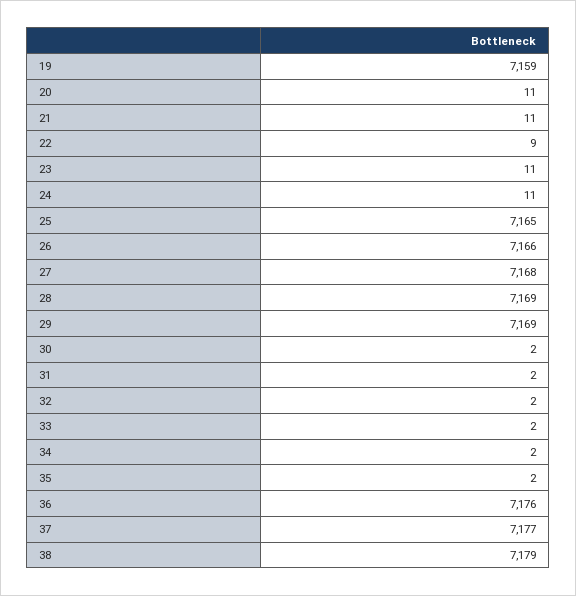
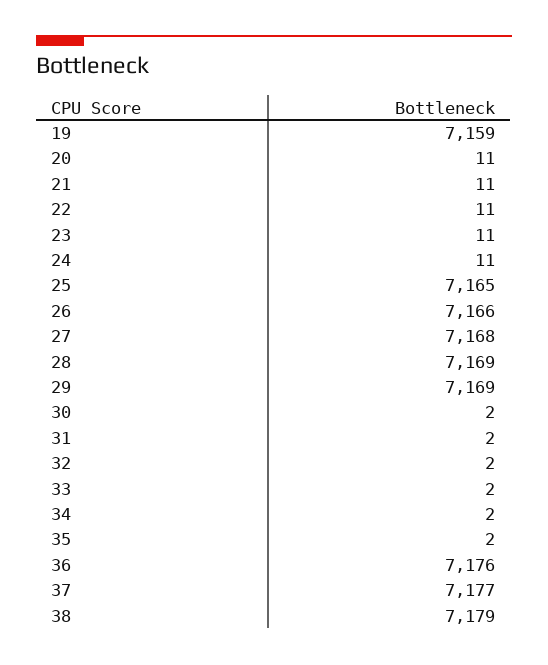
22: 9 -> 11

